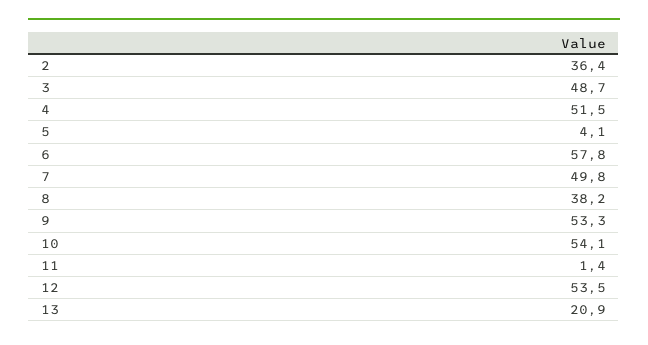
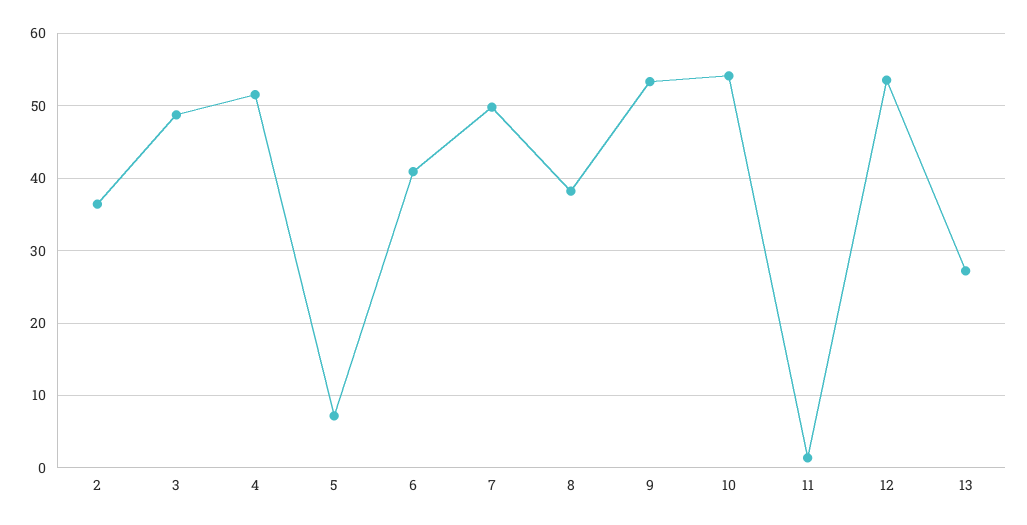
5: 4.1 -> 7
6: 57.8 -> 41
13: 20.9 -> 27

